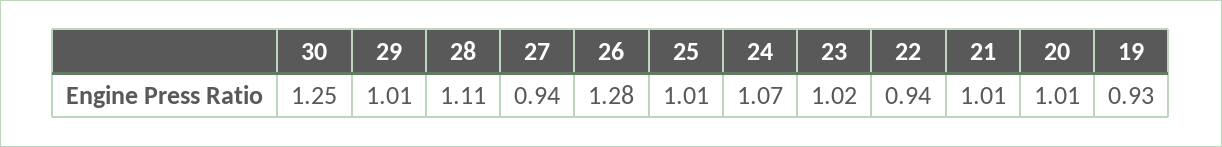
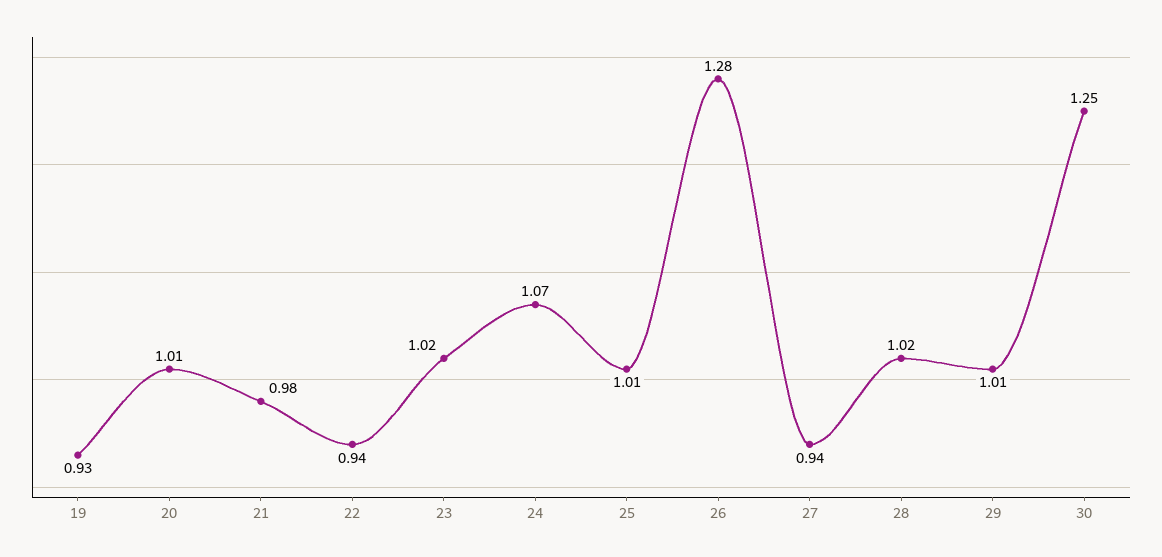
28: 1.11 -> 1.02
21: 1.01 -> 0.98

